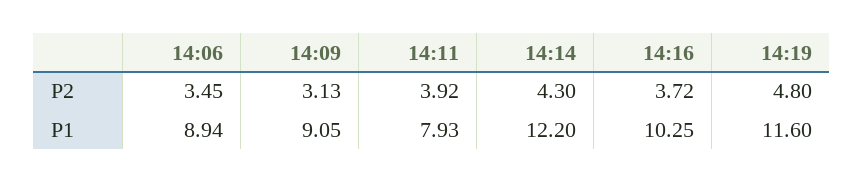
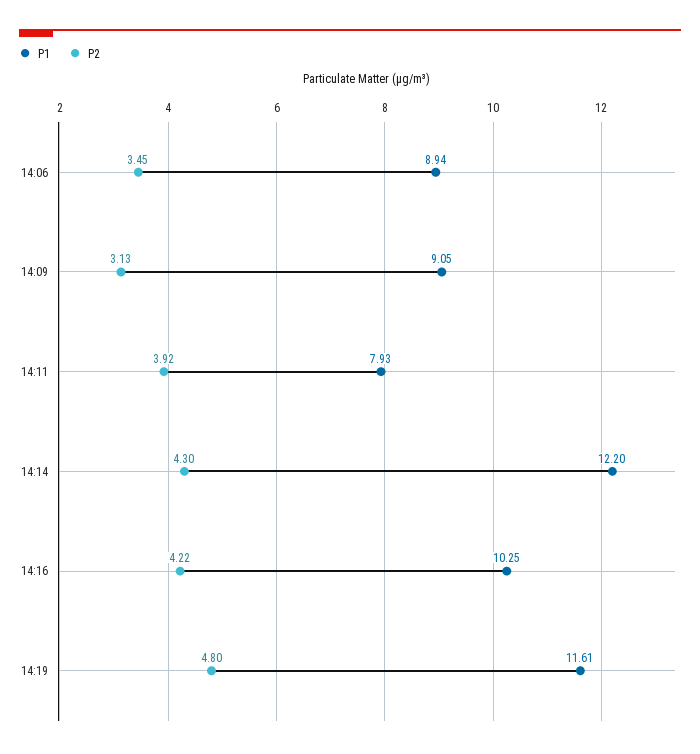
P2, 14:16: 3.72 -> 4.22
P1, 14:19: 11.6 -> 11.61

